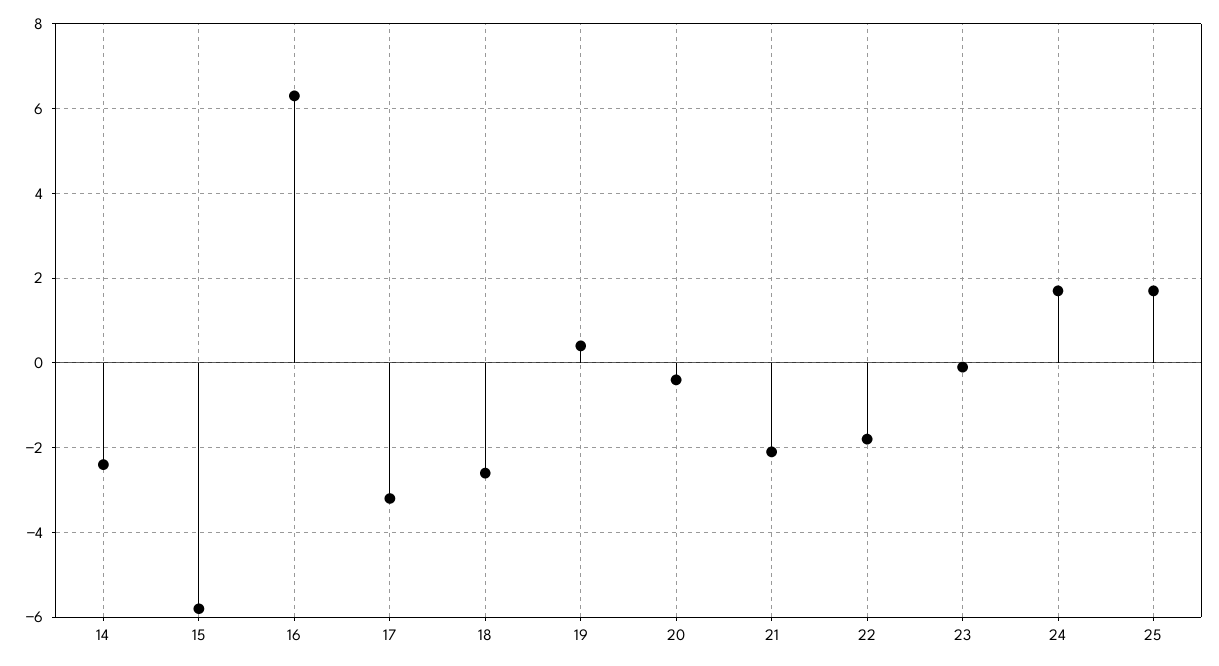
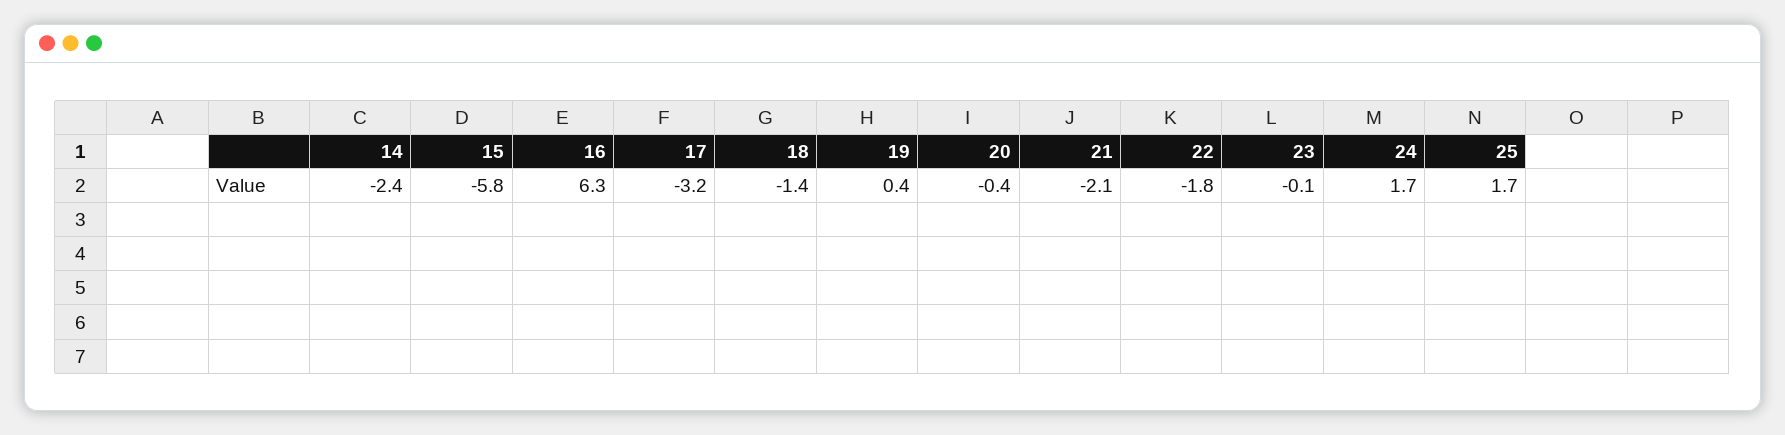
18: -2.5 -> -1.4

